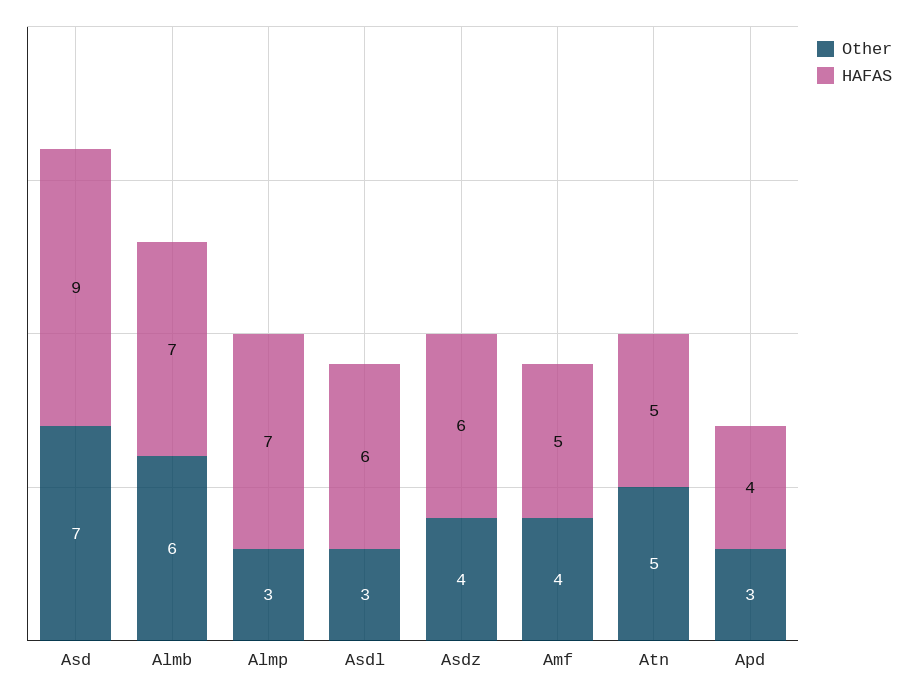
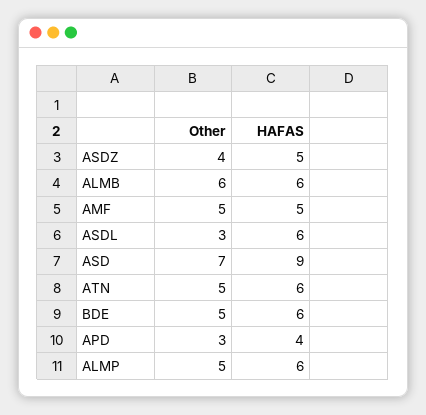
HAFAS, Almb: 7 -> 6
Other, Almp: 3 -> 5
HAFAS, Almp: 7 -> 6
HAFAS, Asdz: 6 -> 5
Other, Amf: 4 -> 5
HAFAS, Atn: 5 -> 6
Other, BDE: none -> 5
HAFAS, BDE: none -> 6

